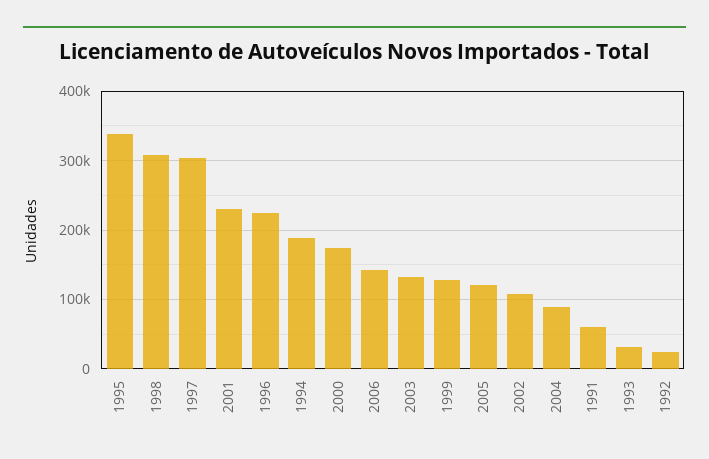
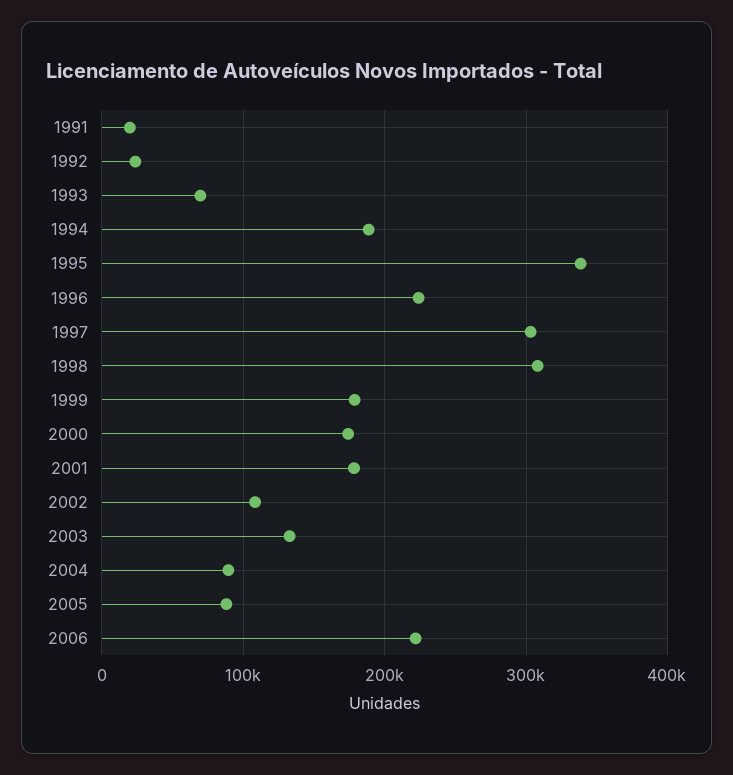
2001: 230000 -> 180000
2006: 140000 -> 220000
1999: 130000 -> 180000
2005: 120000 -> 90000
1991: 60000 -> 20000
1993: 30000 -> 70000

